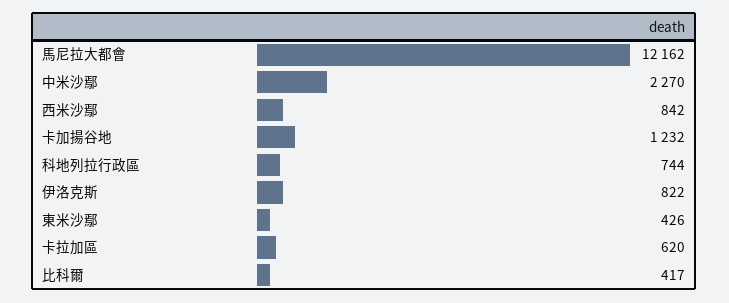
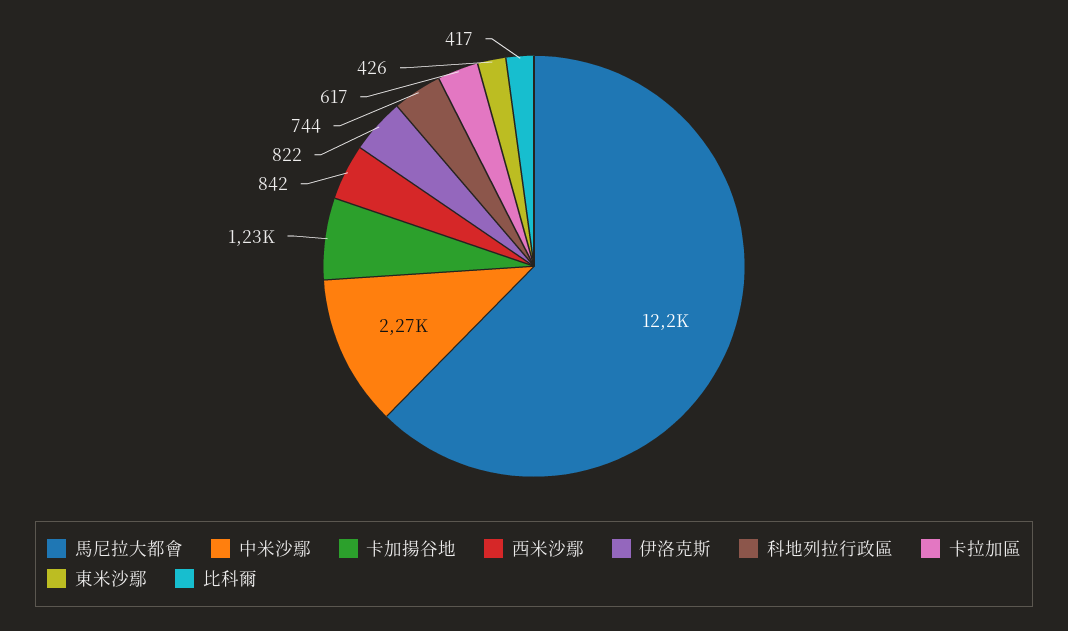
卡拉加區: 620 -> 617

